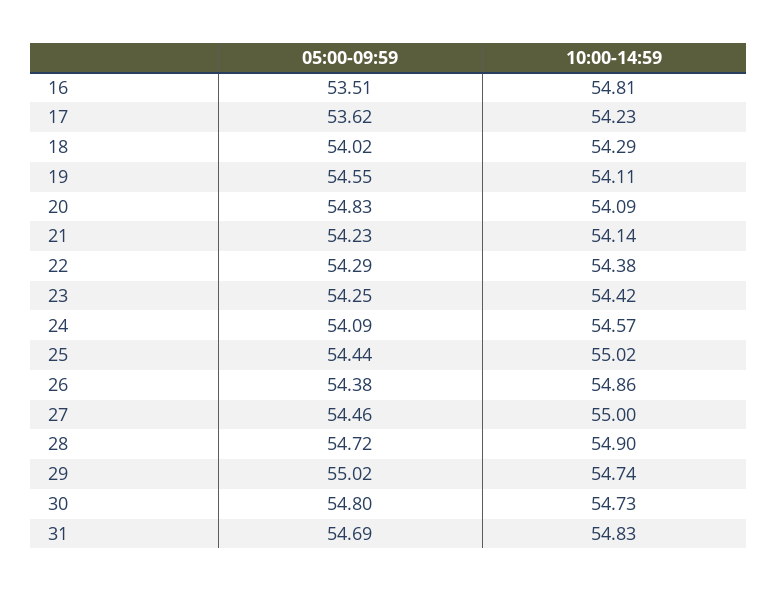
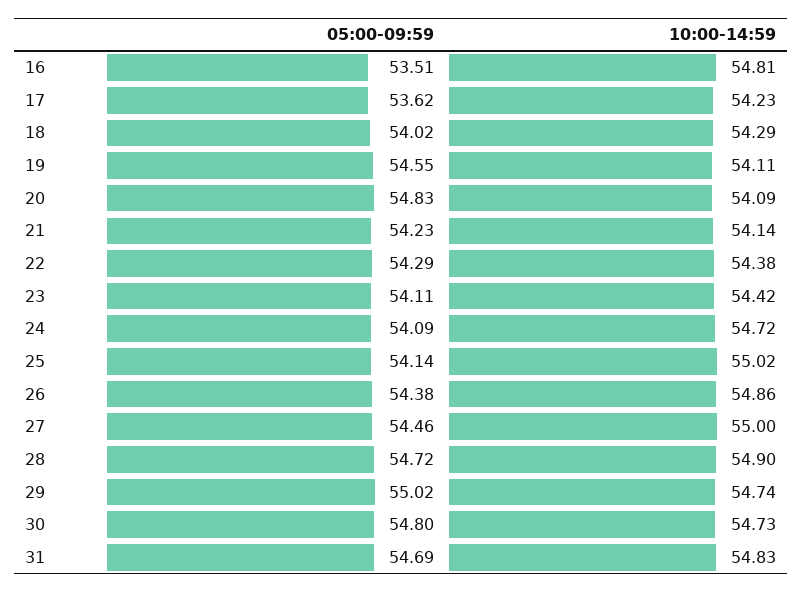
05:00-09:59, 23: 54.25 -> 54.11
10:00-14:59, 24: 54.57 -> 54.72
05:00-09:59, 25: 54.44 -> 54.14

